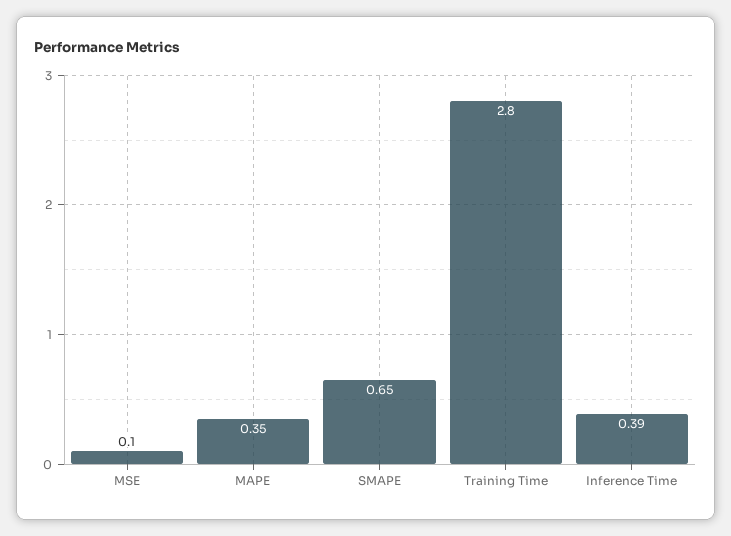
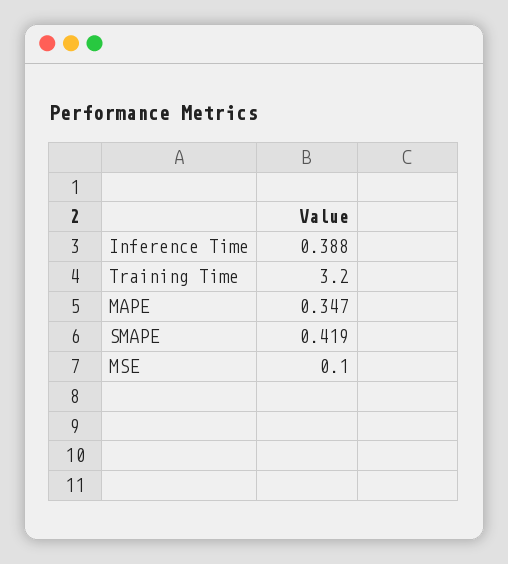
SMAPE: 0.65 -> 0.419
Training Time: 2.8 -> 3.2

